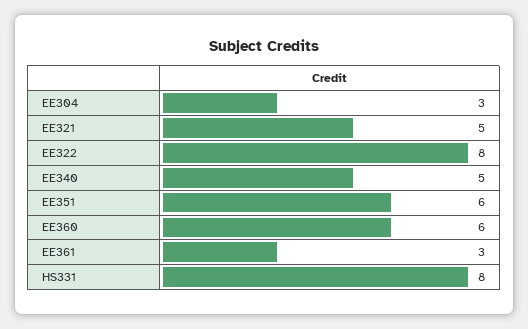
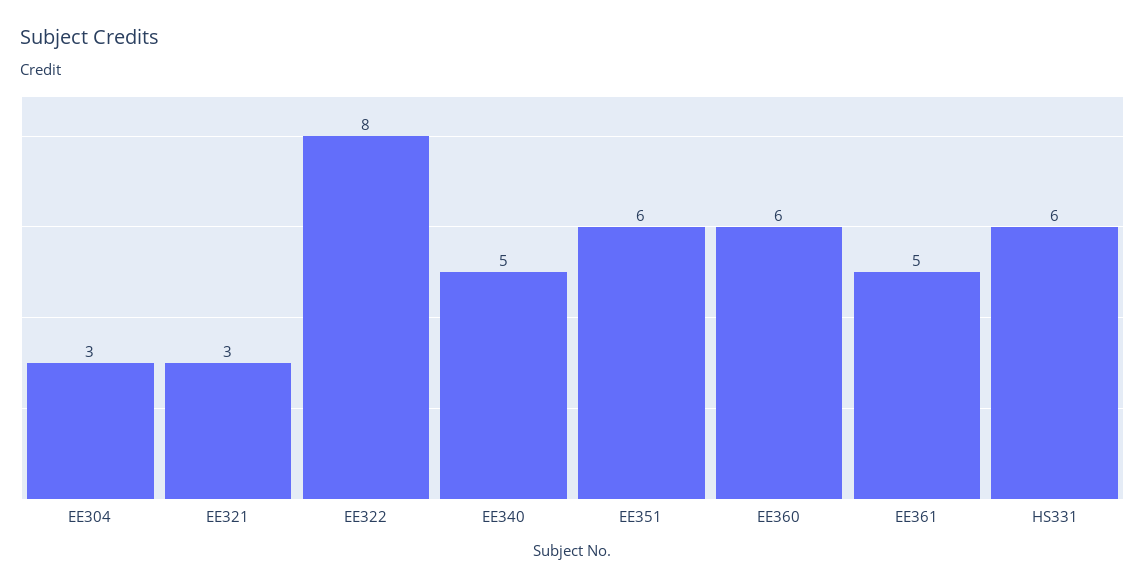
EE321: 5 -> 3
EE361: 3 -> 5
HS331: 8 -> 6

